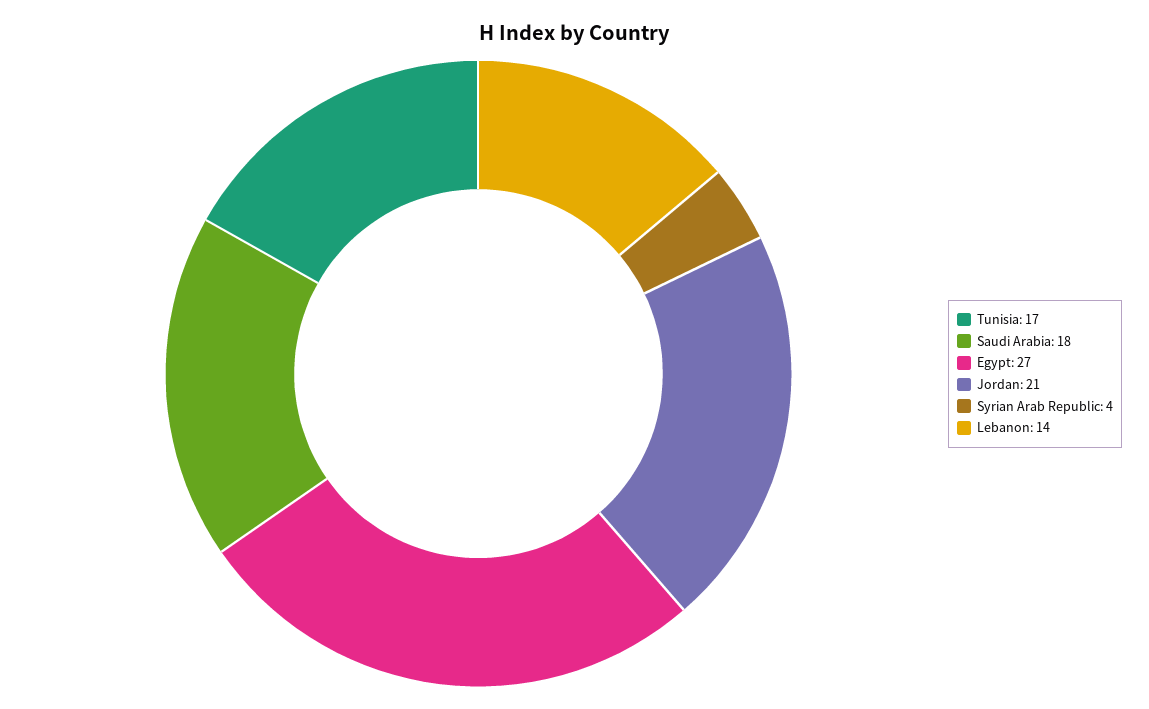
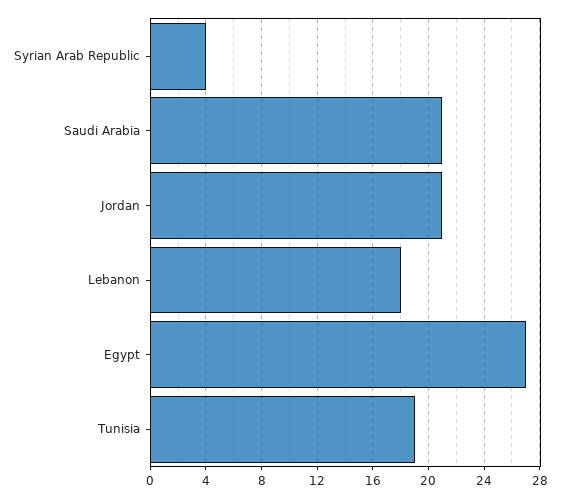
Tunisia: 17 -> 19
Saudi Arabia: 18 -> 21
Lebanon: 14 -> 18

